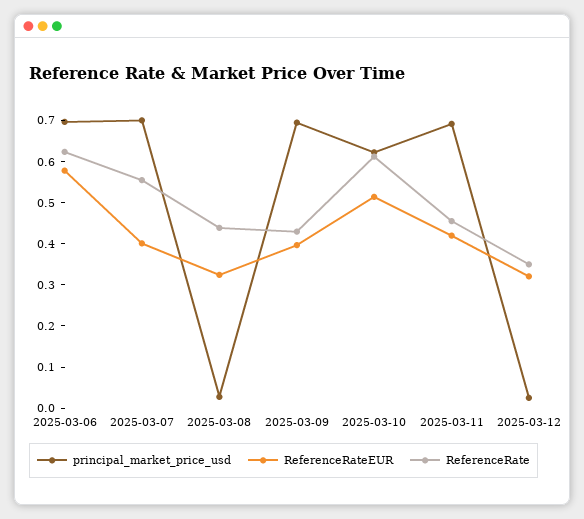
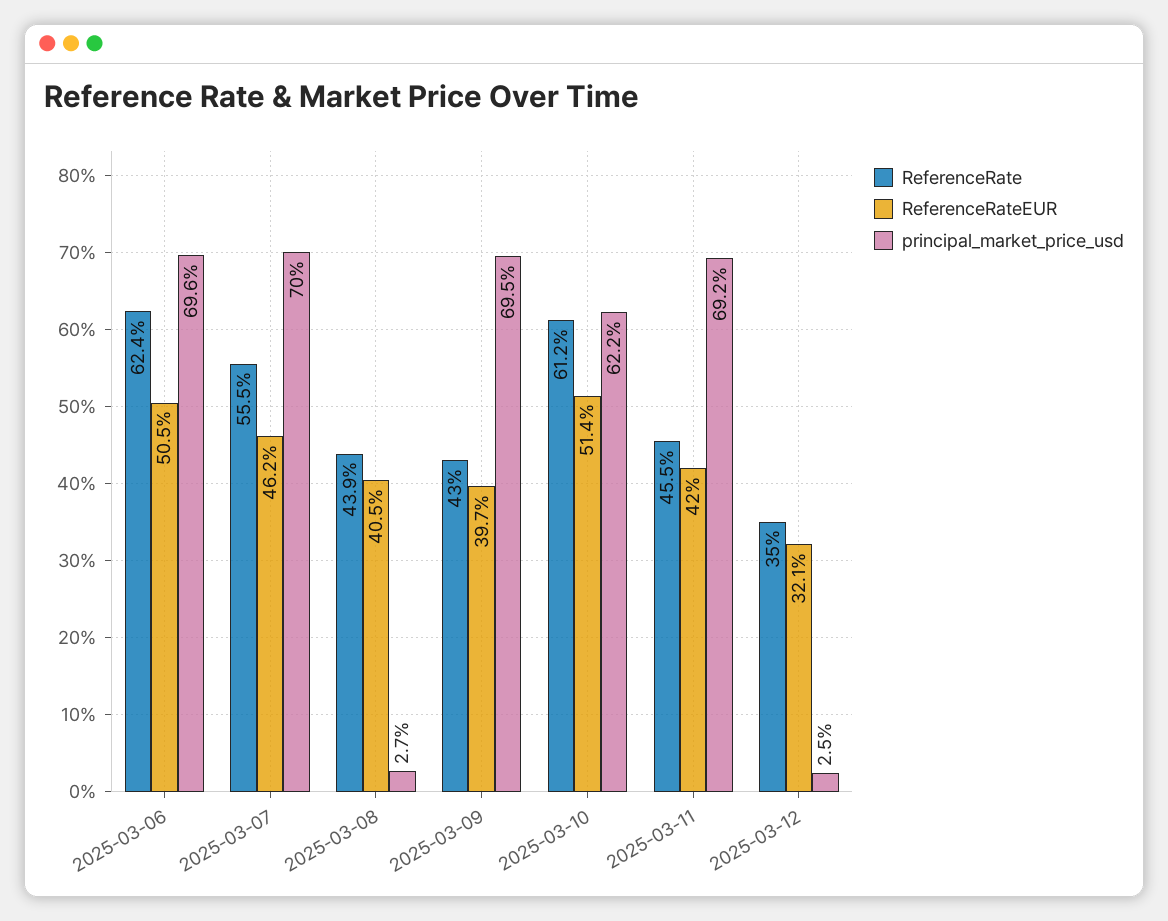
ReferenceRateEUR, 2025-03-06: 0.58 -> 0.505
ReferenceRateEUR, 2025-03-07: 0.4 -> 0.462
ReferenceRateEUR, 2025-03-08: 0.32 -> 0.405

